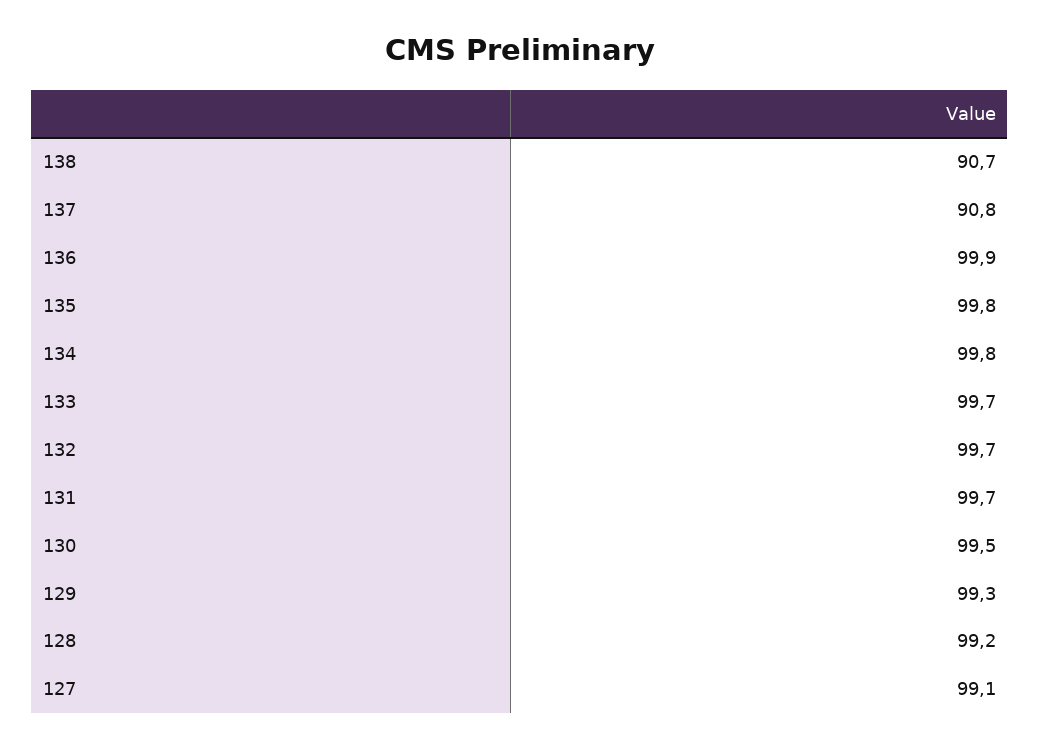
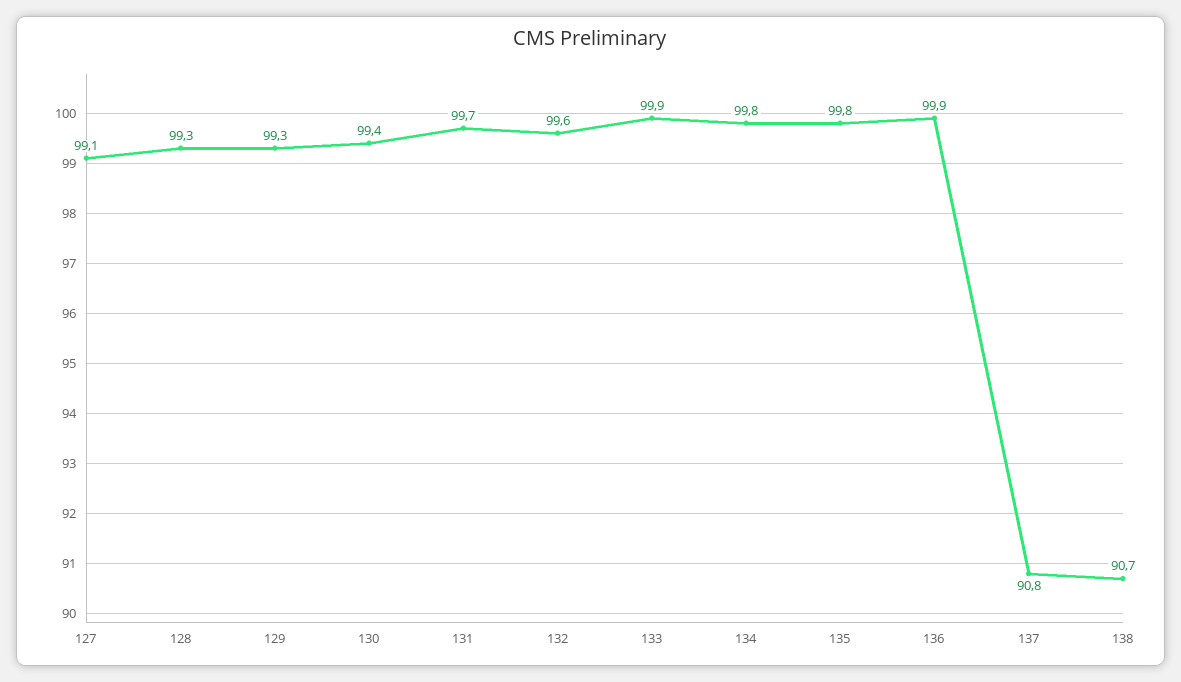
133: 99.7 -> 99.9
132: 99.7 -> 99.6
130: 99.5 -> 99.4
128: 99.2 -> 99.3

